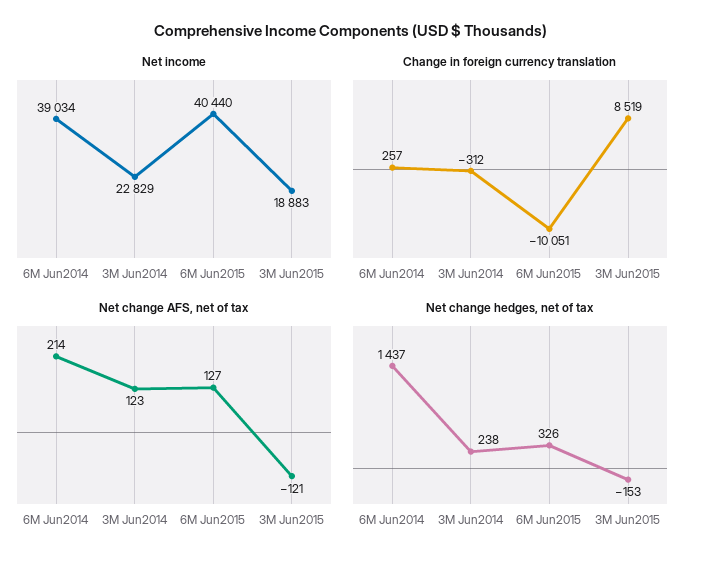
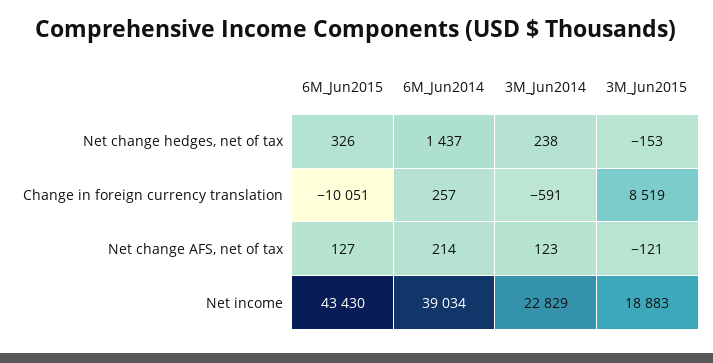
Net income, 6M Jun2015: 40440 -> 43430
Change in foreign currency translation, 3M Jun2014: -312 -> -591

